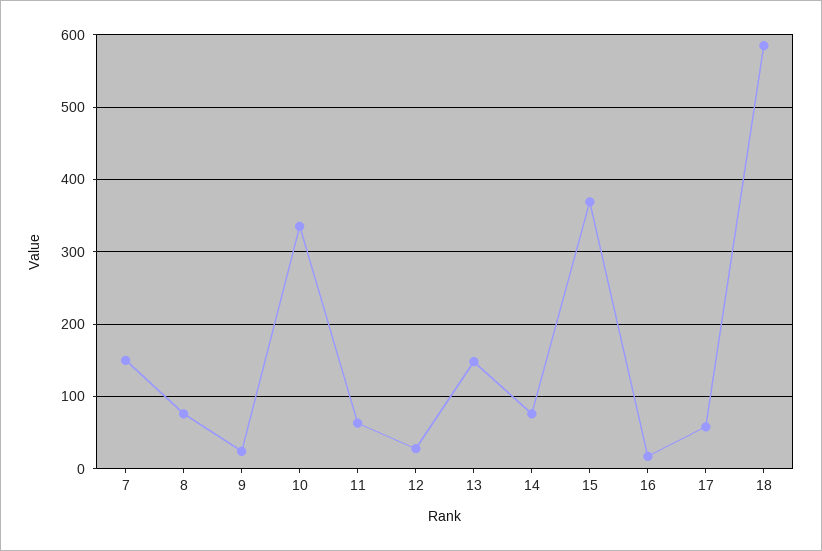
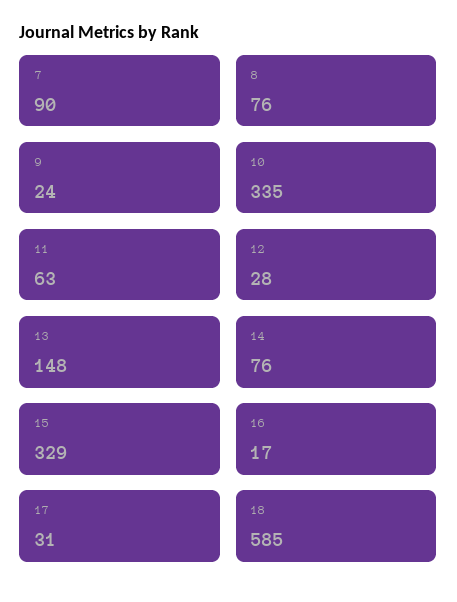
7: 150 -> 90
15: 370 -> 329
17: 60 -> 31

